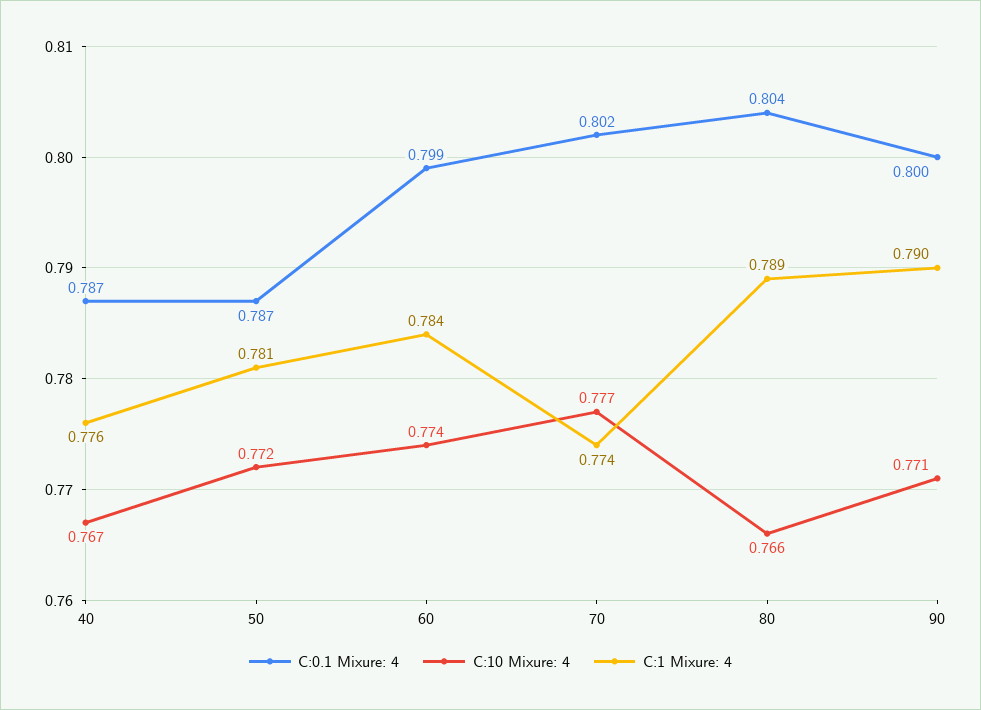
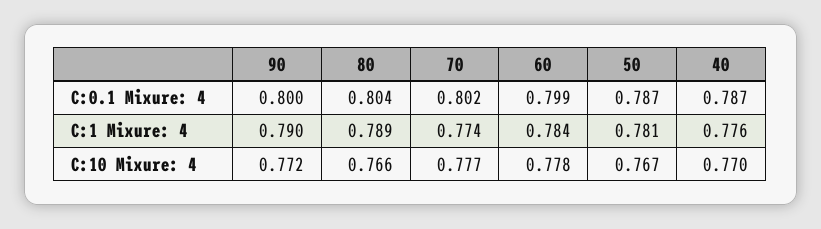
C:10 Mixure: 4, 40: 0.767 -> 0.77
C:10 Mixure: 4, 50: 0.772 -> 0.767
C:10 Mixure: 4, 60: 0.774 -> 0.778
C:10 Mixure: 4, 90: 0.771 -> 0.772

